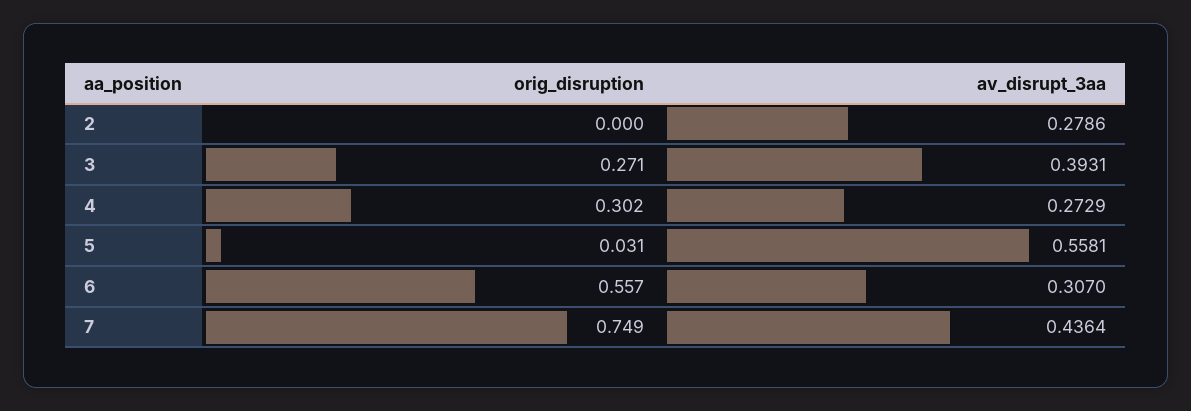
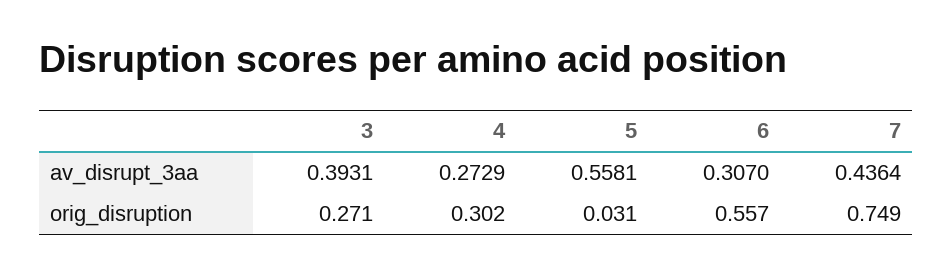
orig_disruption, 2: 0 -> none
av_disrupt_3aa, 2: 0.2786 -> none

